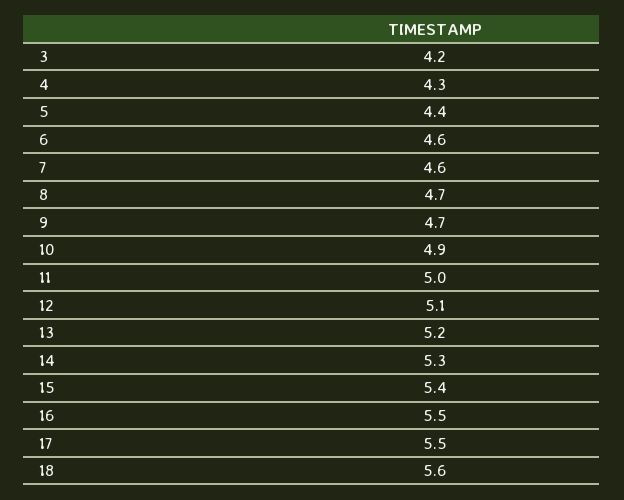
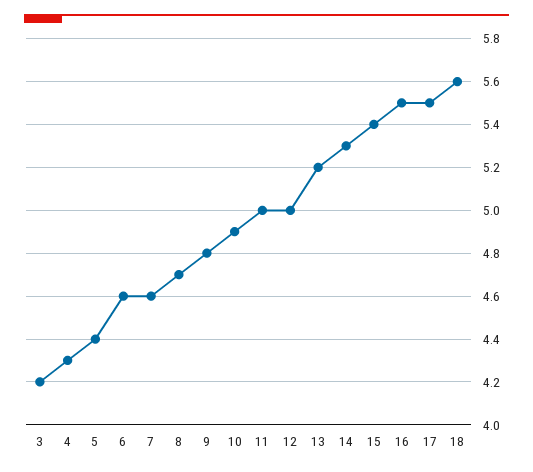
9: 4.7 -> 4.8
12: 5.1 -> 5

